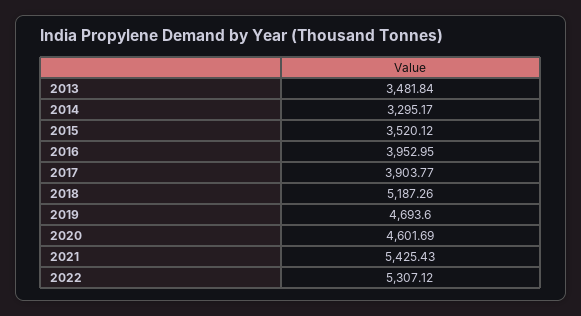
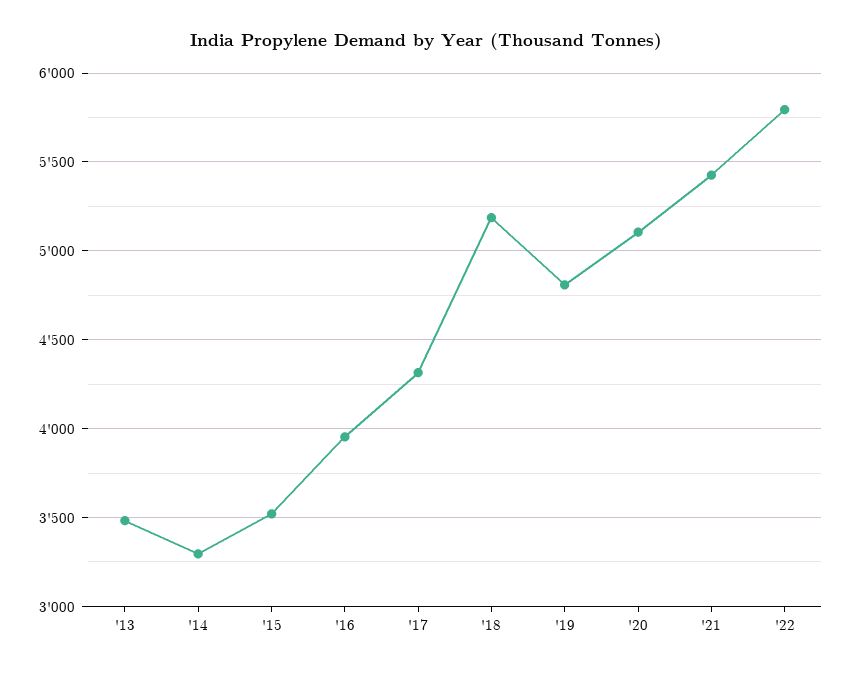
2017: 3903.77 -> 4300
2019: 4693.6 -> 4800
2020: 4601.69 -> 5100
2022: 5307.12 -> 5800

